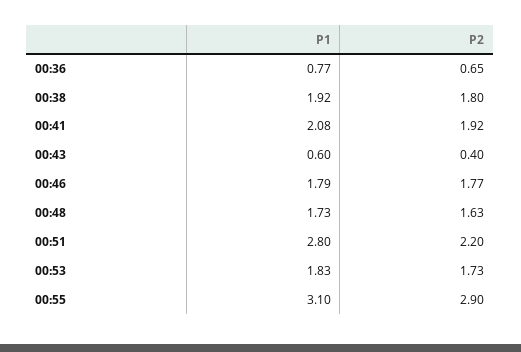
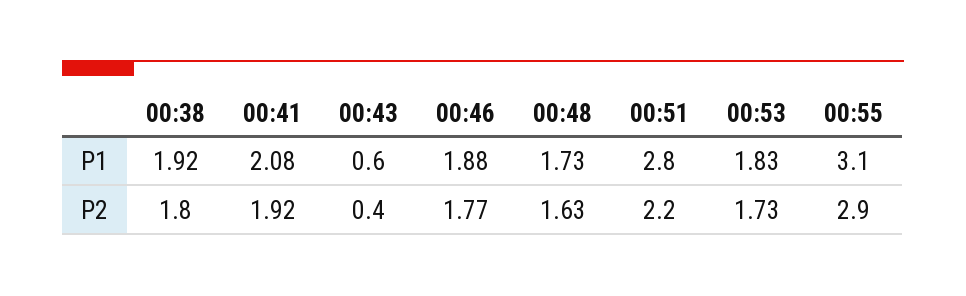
P1, 00:36: 0.77 -> none
P2, 00:36: 0.65 -> none
P1, 00:46: 1.79 -> 1.88

